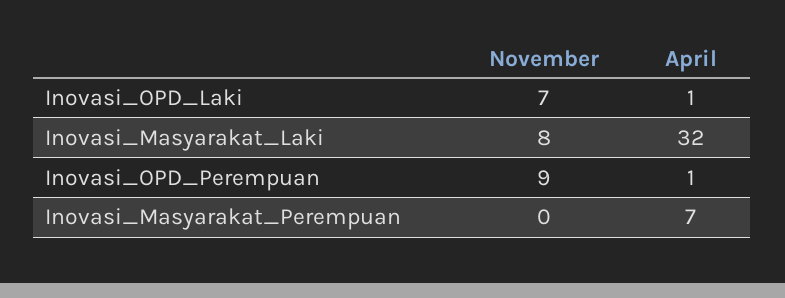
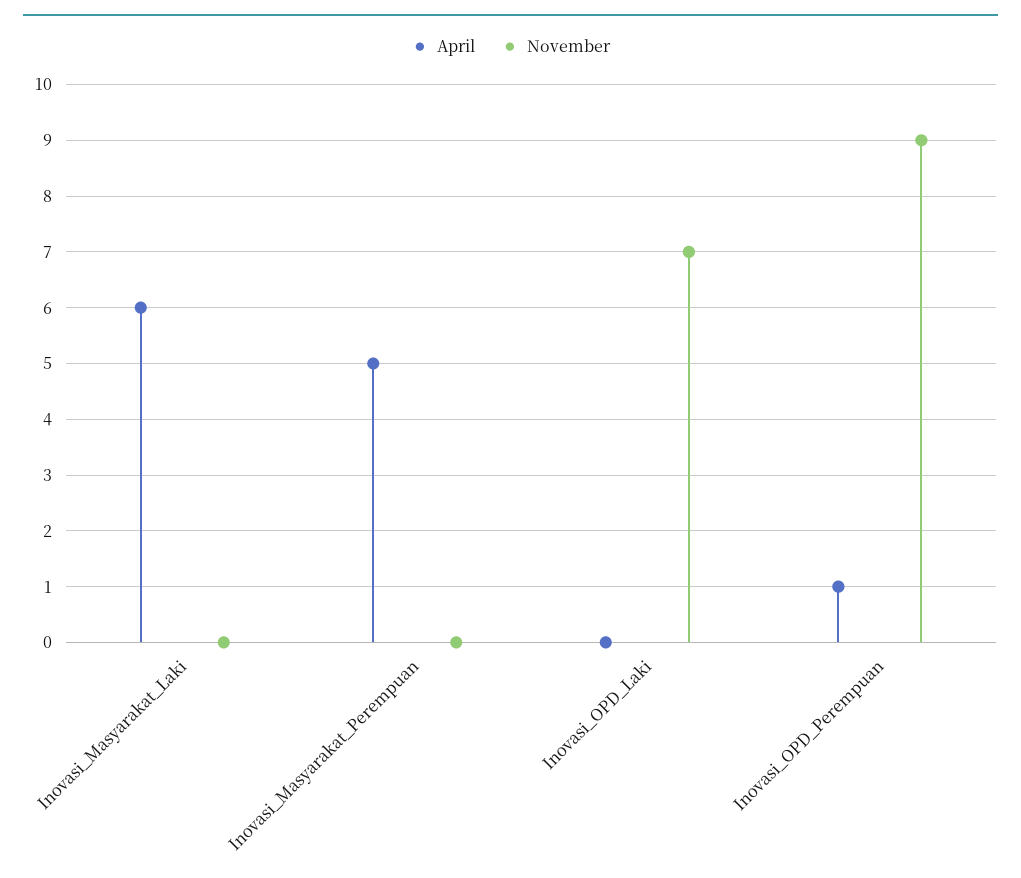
April, Inovasi_OPD_Laki: 1 -> 0
November, Inovasi_Masyarakat_Laki: 8 -> 0
April, Inovasi_Masyarakat_Laki: 32 -> 6
April, Inovasi_Masyarakat_Perempuan: 7 -> 5

